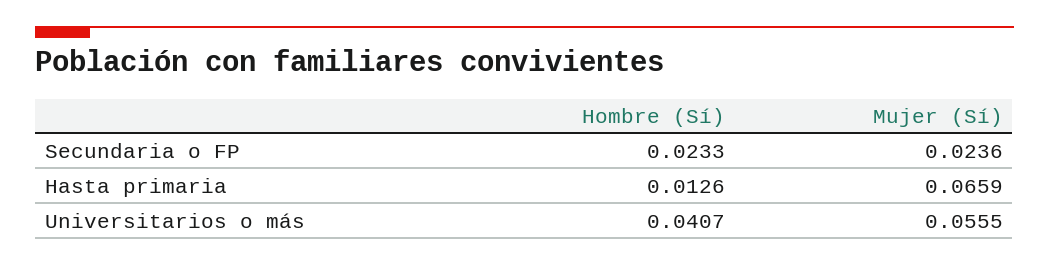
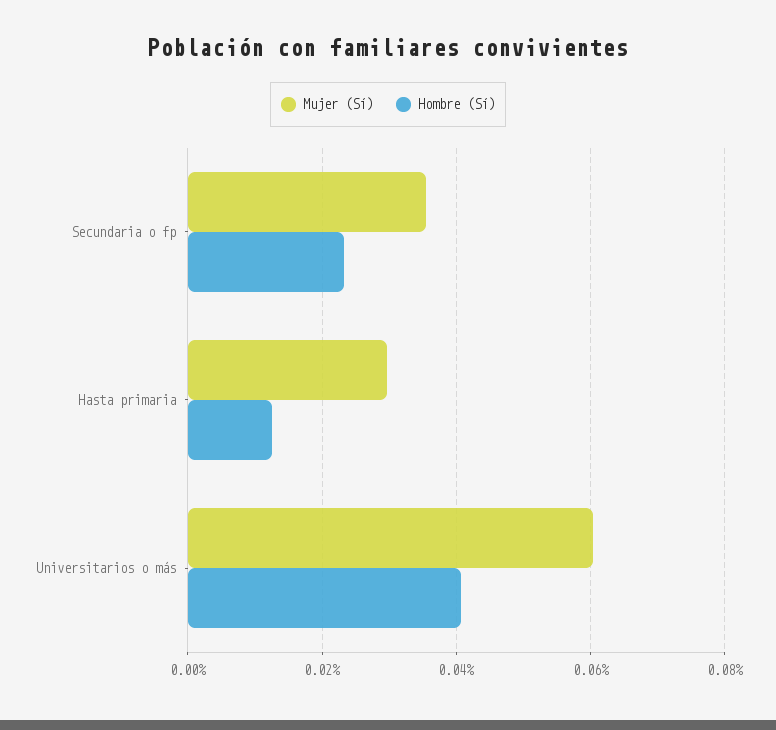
Mujer (Sí), Secundaria o FP: 0.0236 -> 0.036
Mujer (Sí), Hasta primaria: 0.0659 -> 0.03
Mujer (Sí), Universitarios o más: 0.0555 -> 0.06

